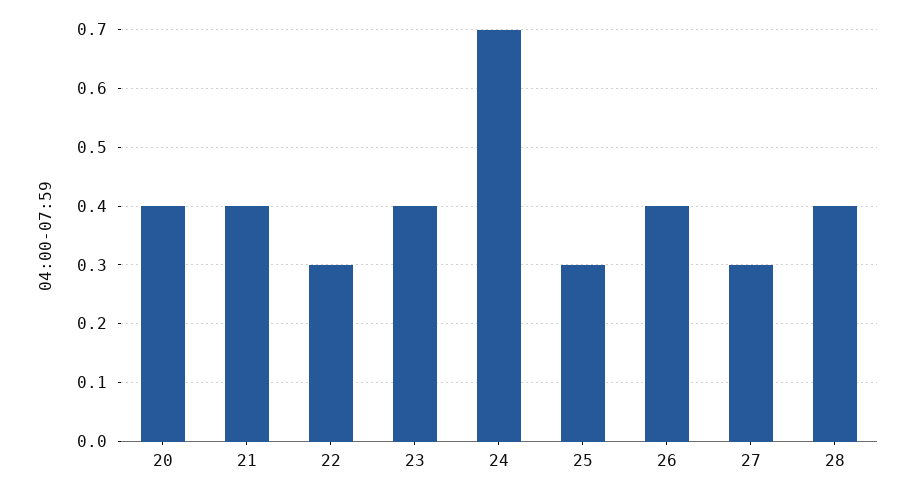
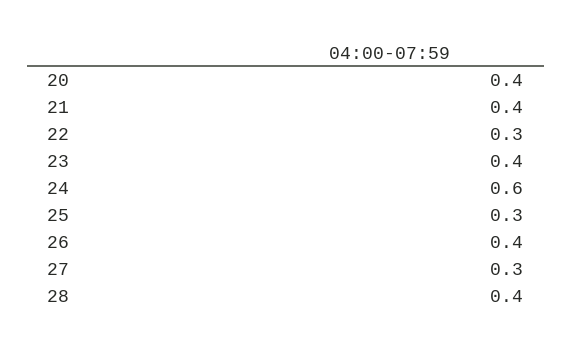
24: 0.7 -> 0.6

